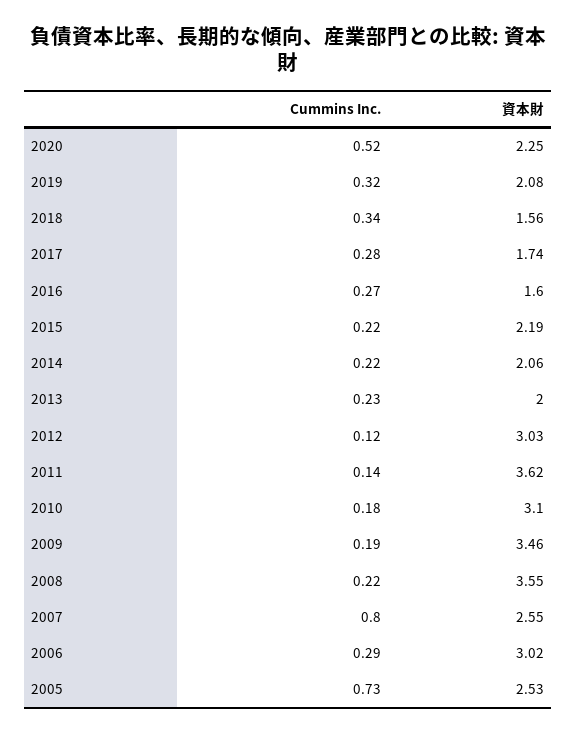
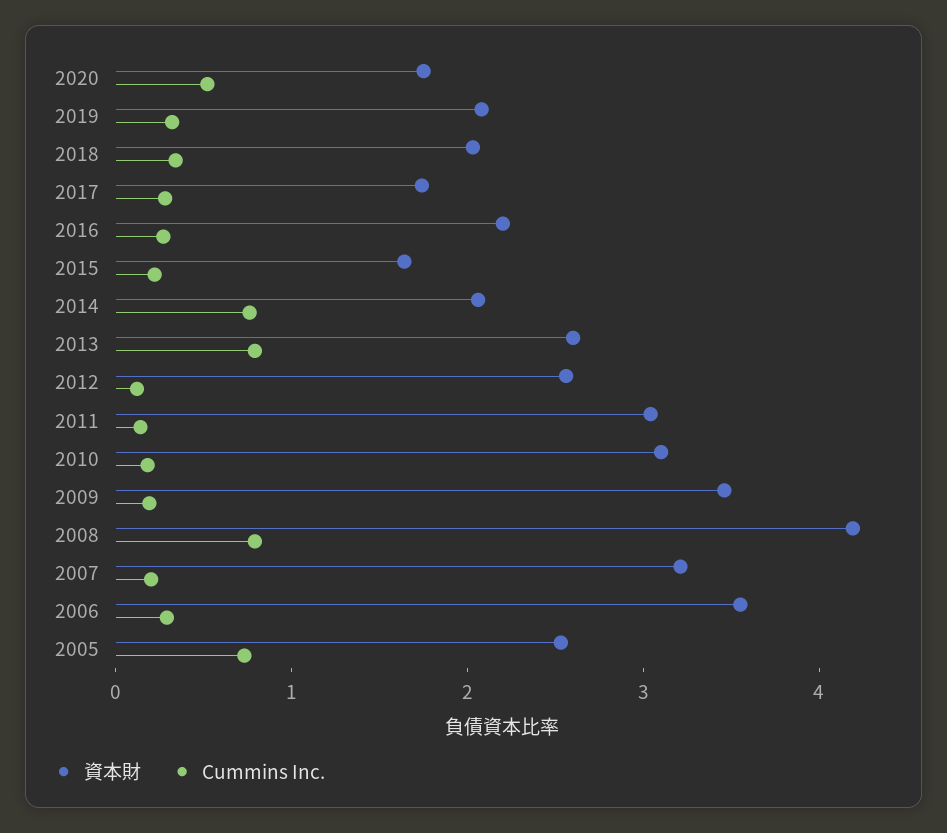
資本財, 2020: 2.25 -> 1.8
資本財, 2018: 1.56 -> 2
資本財, 2016: 1.6 -> 2.2
資本財, 2015: 2.19 -> 1.6
Cummins Inc., 2014: 0.22 -> 0.8
Cummins Inc., 2013: 0.23 -> 0.8
資本財, 2013: 2 -> 2.6
資本財, 2012: 3.03 -> 2.6
資本財, 2011: 3.62 -> 3
Cummins Inc., 2008: 0.22 -> 0.8
資本財, 2008: 3.55 -> 4.2
Cummins Inc., 2007: 0.8 -> 0.2
資本財, 2007: 2.55 -> 3.2
資本財, 2006: 3.02 -> 3.6

